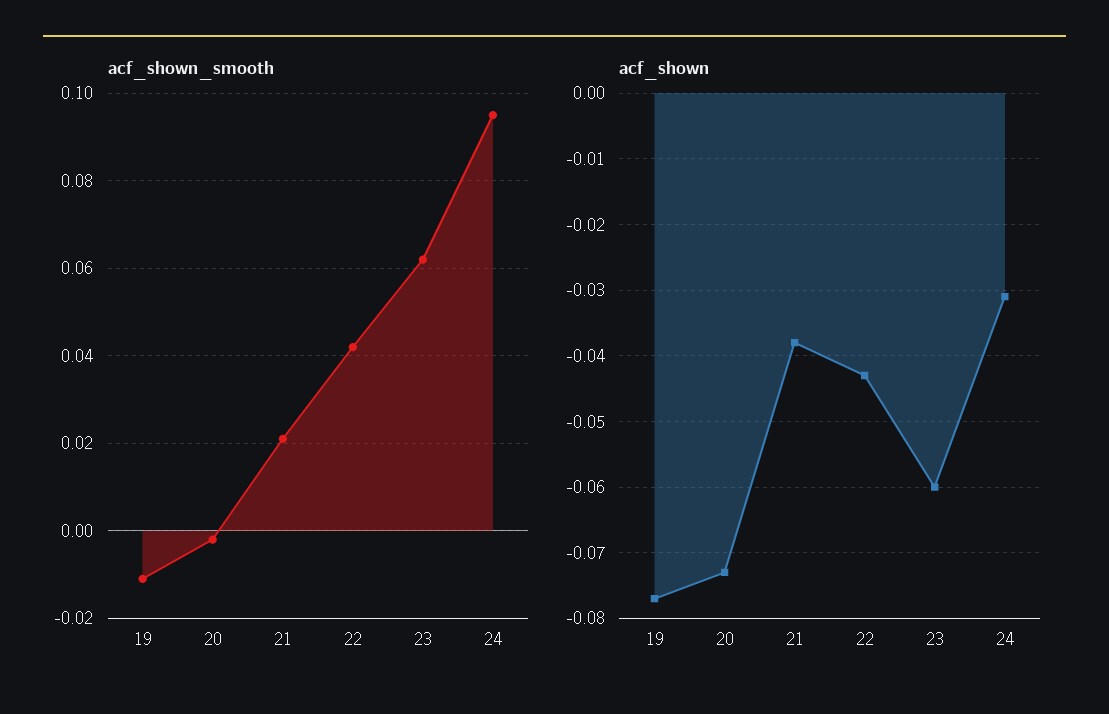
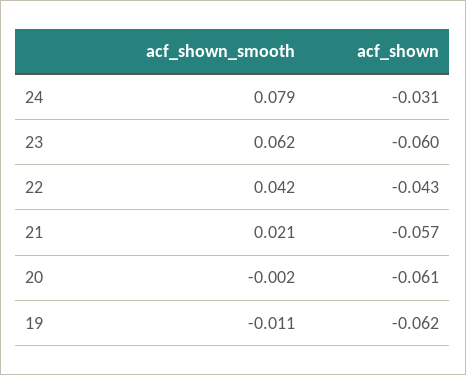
acf_shown_smooth, 24: 0.095 -> 0.079
acf_shown, 19: -0.077 -> -0.062
acf_shown, 20: -0.073 -> -0.061
acf_shown, 21: -0.038 -> -0.057

